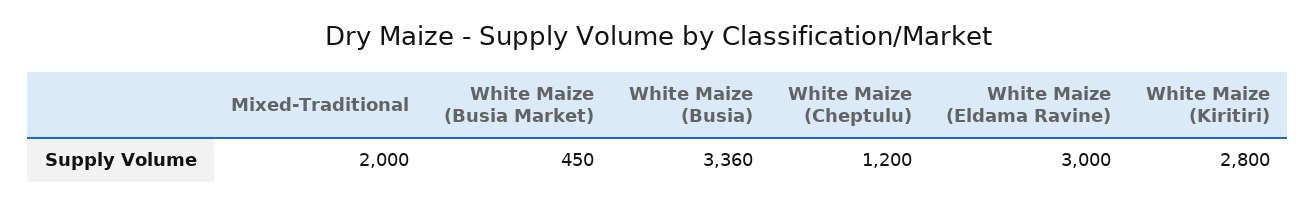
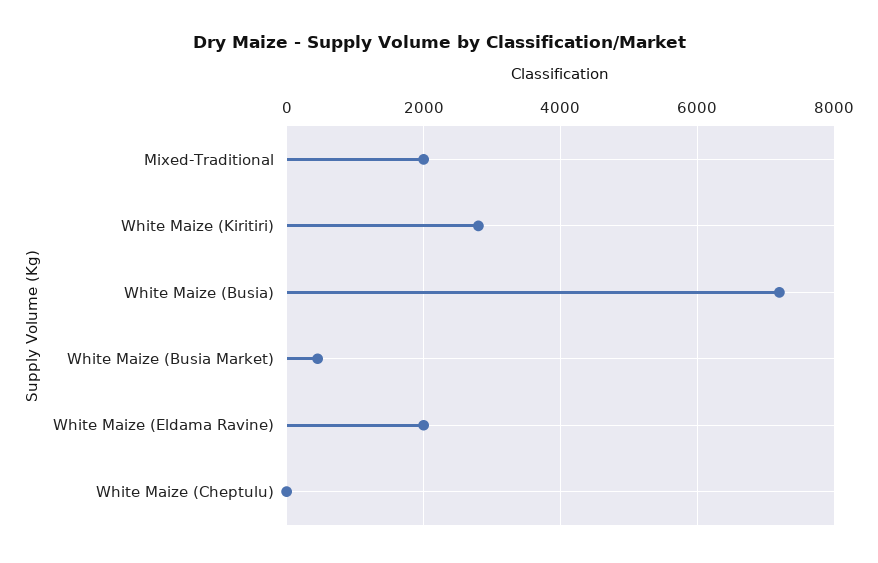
White Maize (Busia): 3360 -> 7200
White Maize (Cheptulu): 1200 -> 0
White Maize (Eldama Ravine): 3000 -> 2000

